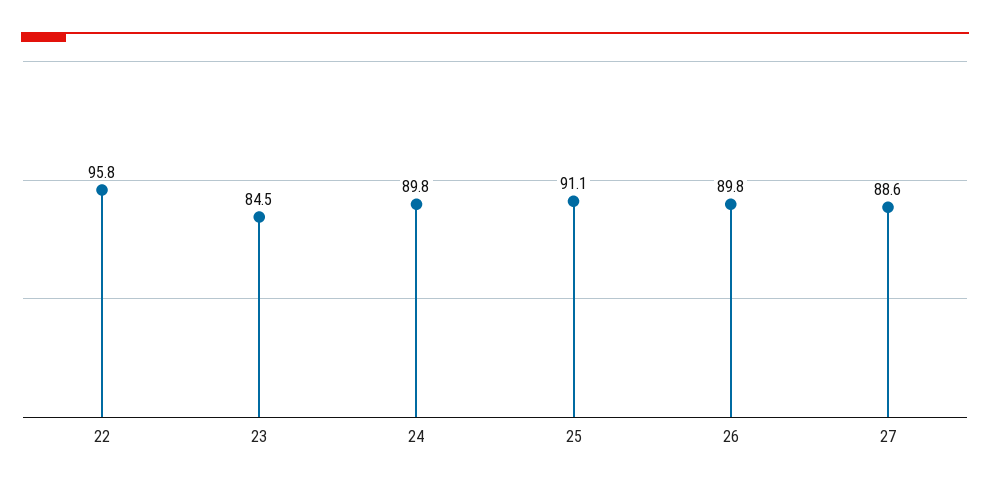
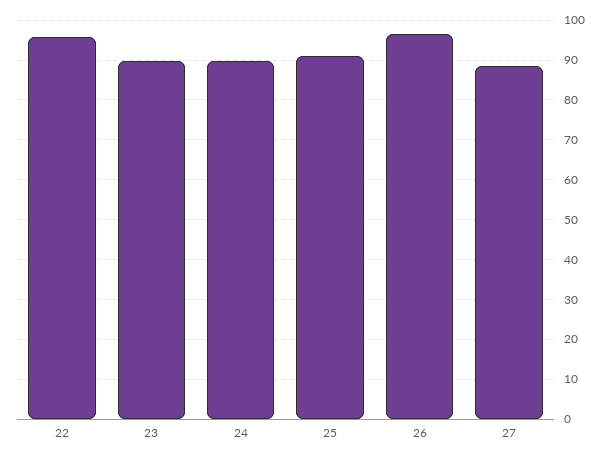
23: 84.5 -> 90
26: 89.8 -> 96

